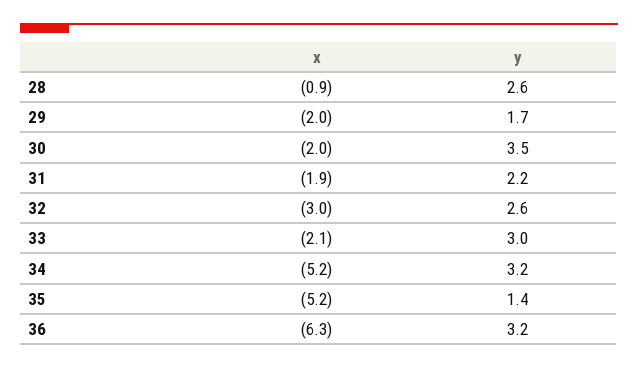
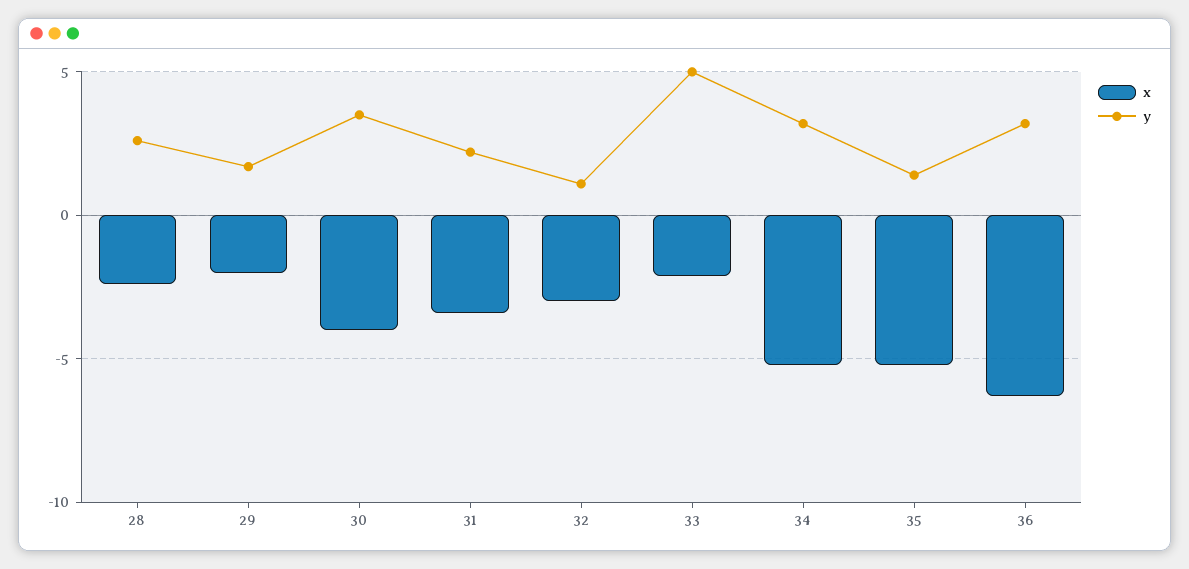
x, 28: -0.9 -> -2.5
x, 30: -2 -> -4
x, 31: -1.9 -> -3.5
y, 32: 2.6 -> 1
y, 33: 3 -> 5

